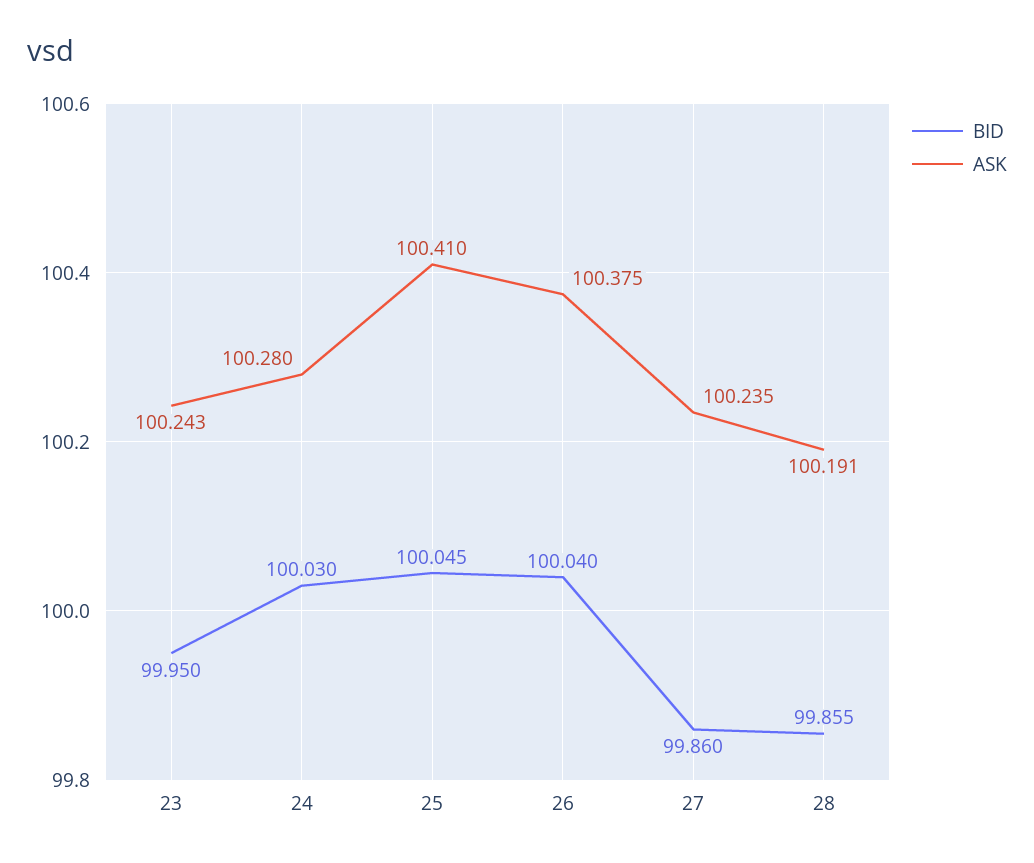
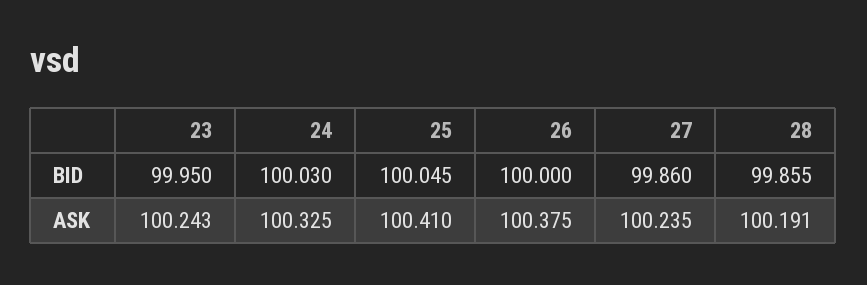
ASK, 24: 100.28 -> 100.325
BID, 26: 100.04 -> 100

